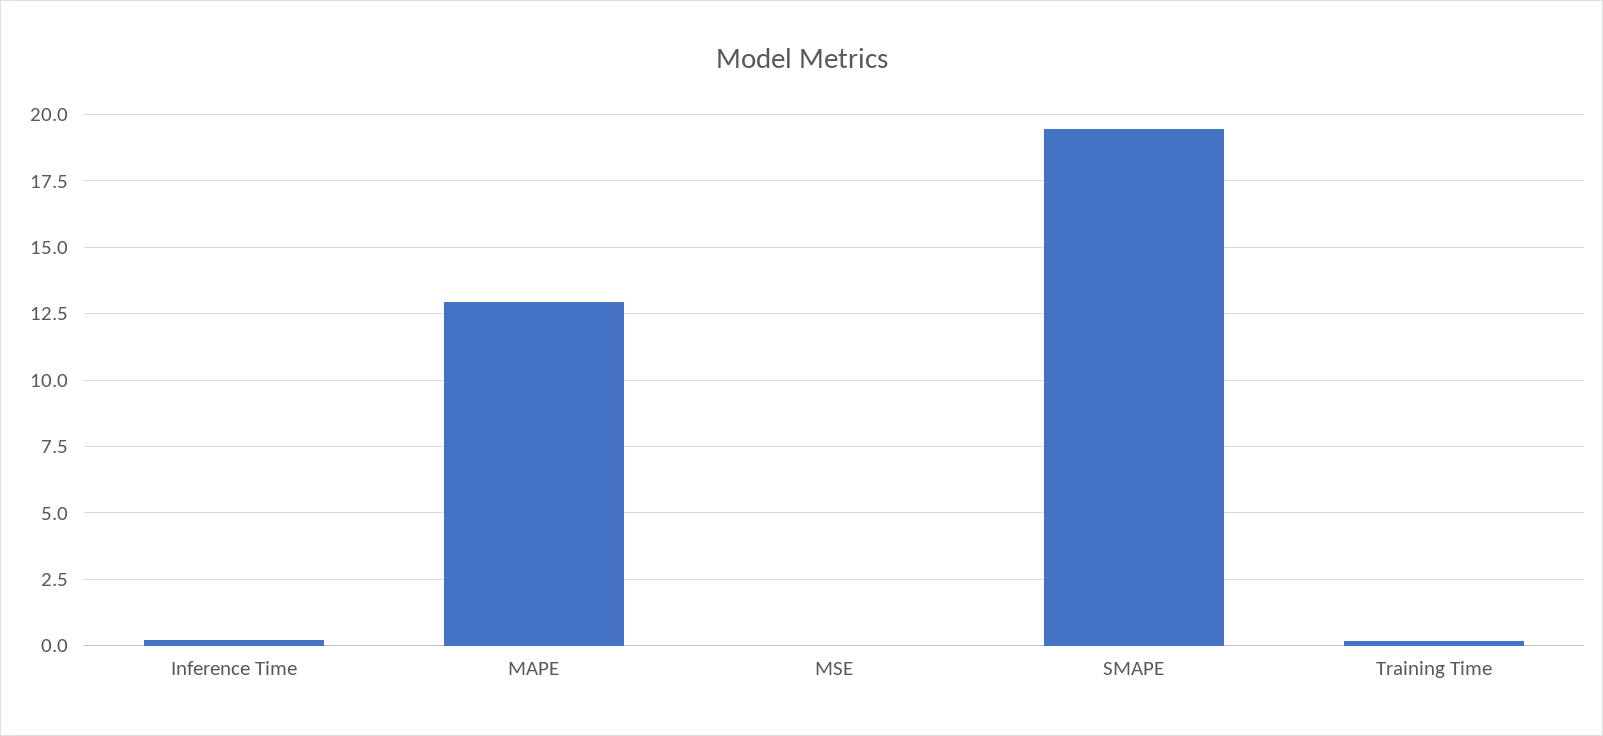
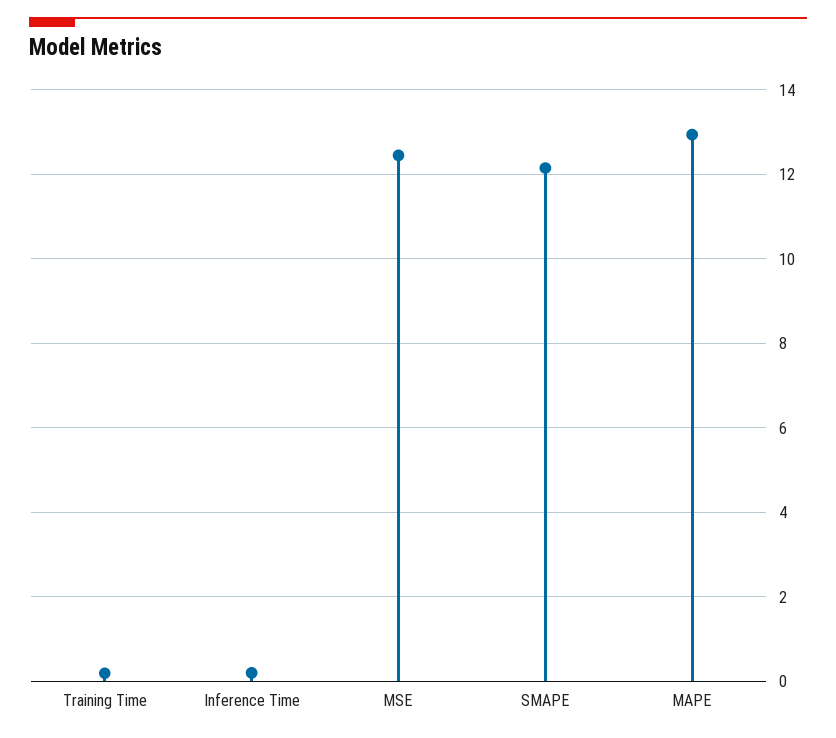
MSE: 0 -> 12.4
SMAPE: 19.5 -> 12.2

